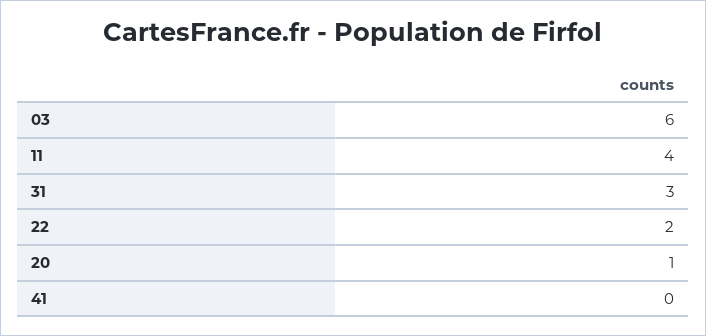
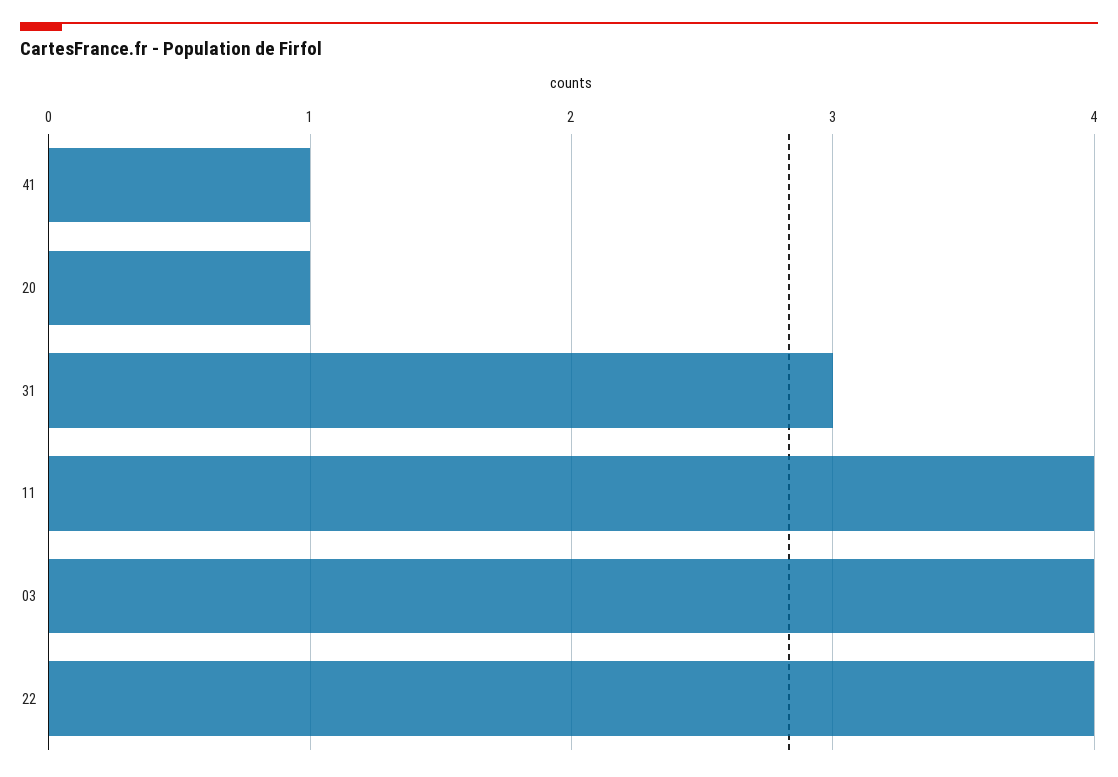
03: 6 -> 4
22: 2 -> 4
41: 0 -> 1

